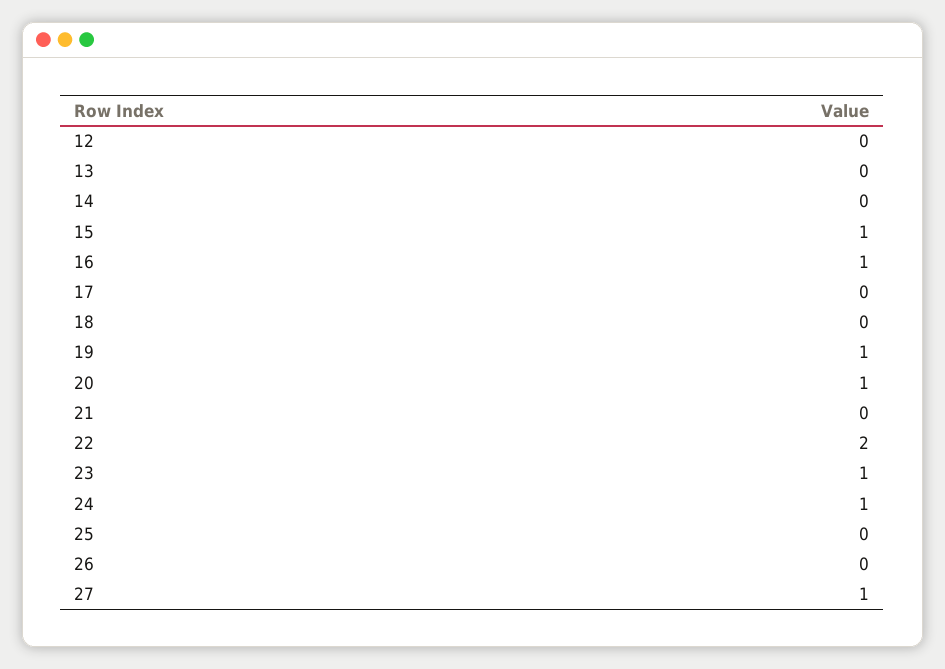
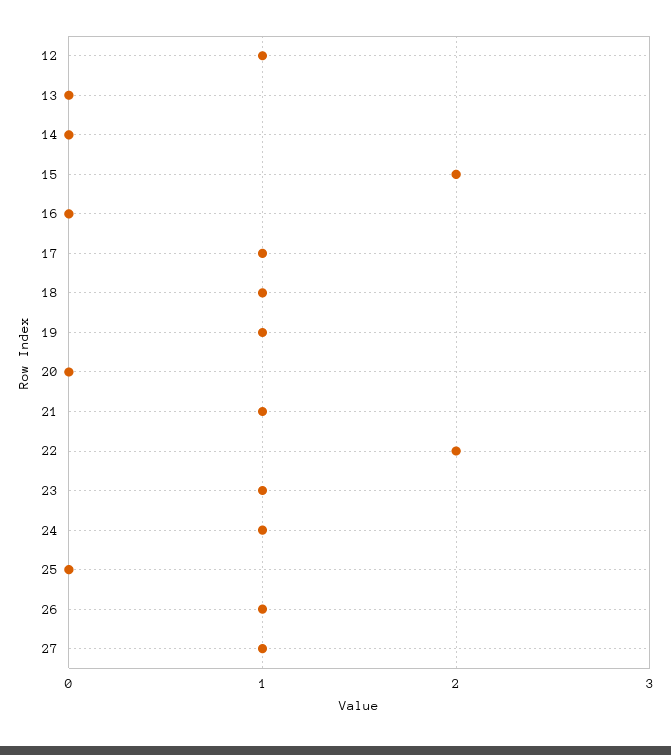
12: 0 -> 1
15: 1 -> 2
16: 1 -> 0
17: 0 -> 1
18: 0 -> 1
20: 1 -> 0
21: 0 -> 1
26: 0 -> 1

